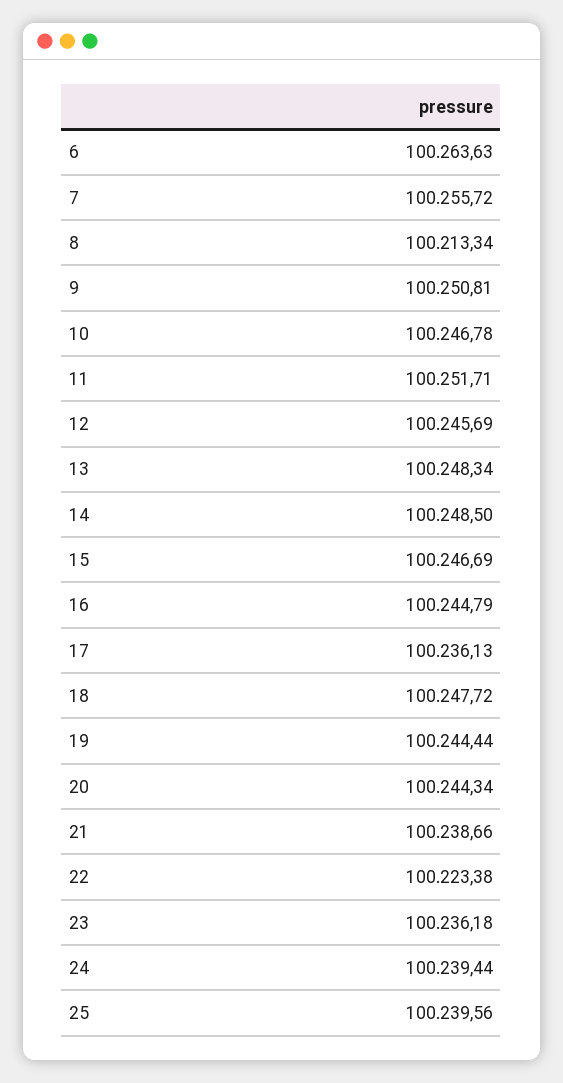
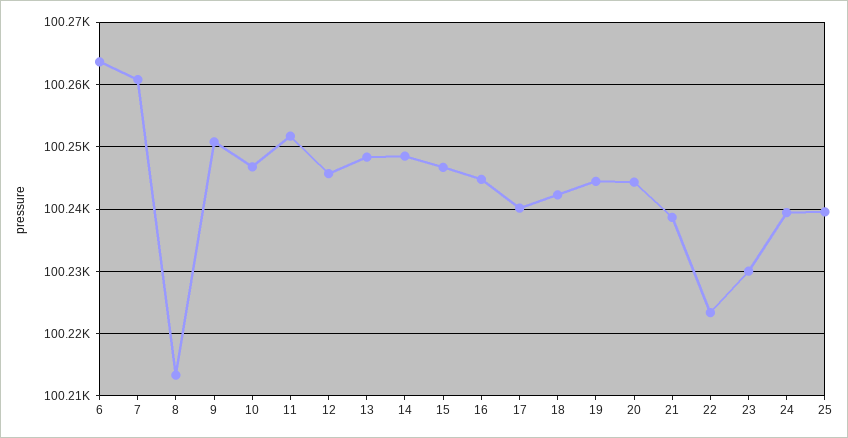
7: 100255.72 -> 100261
17: 100236.13 -> 100240
18: 100247.72 -> 100242
23: 100236.18 -> 100230

